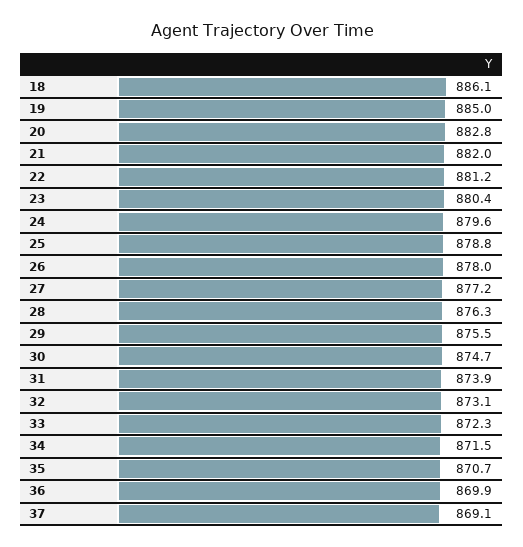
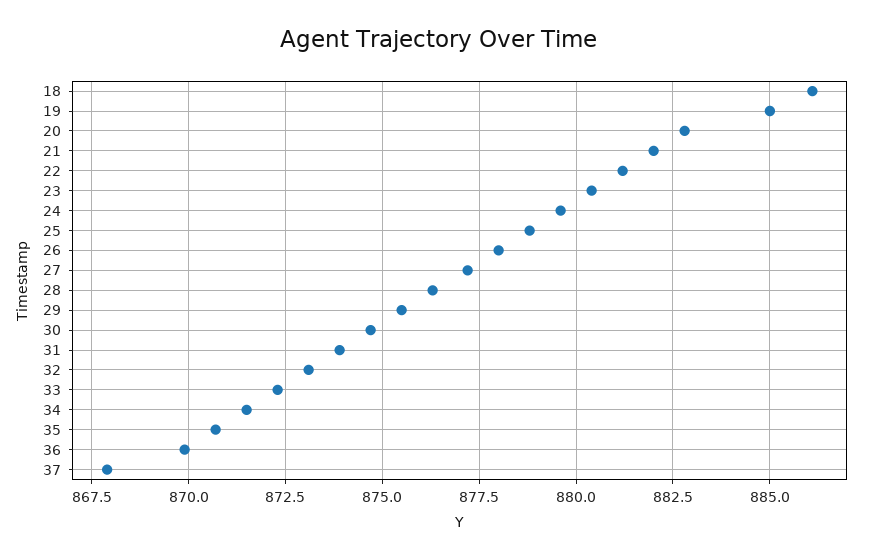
37: 869.1 -> 868

